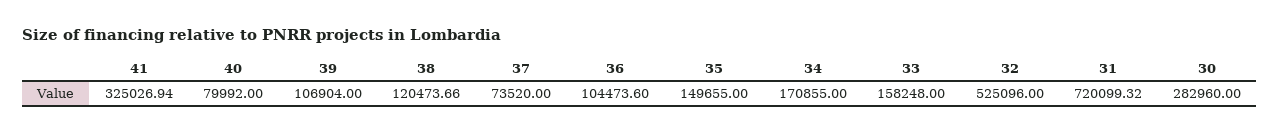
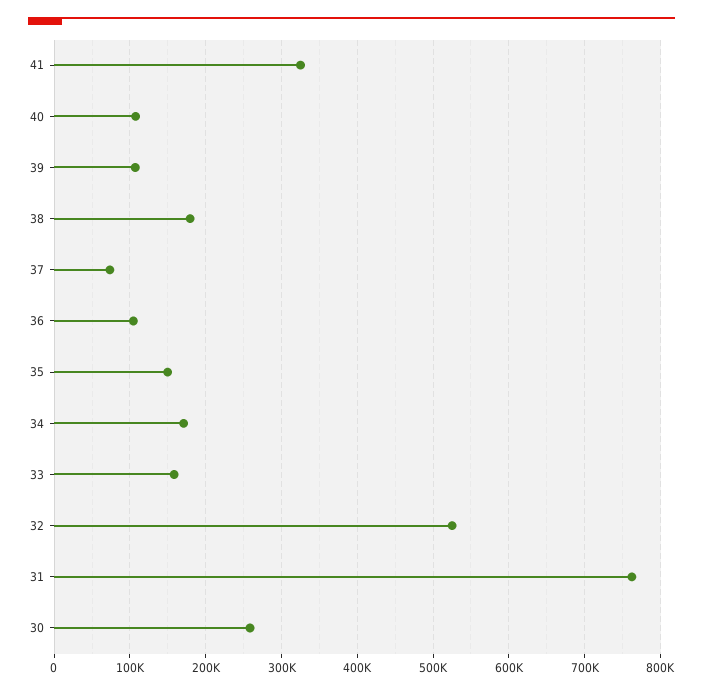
40: 79992 -> 110000
38: 120473.66 -> 180000
31: 720099.32 -> 760000
30: 282960 -> 260000

